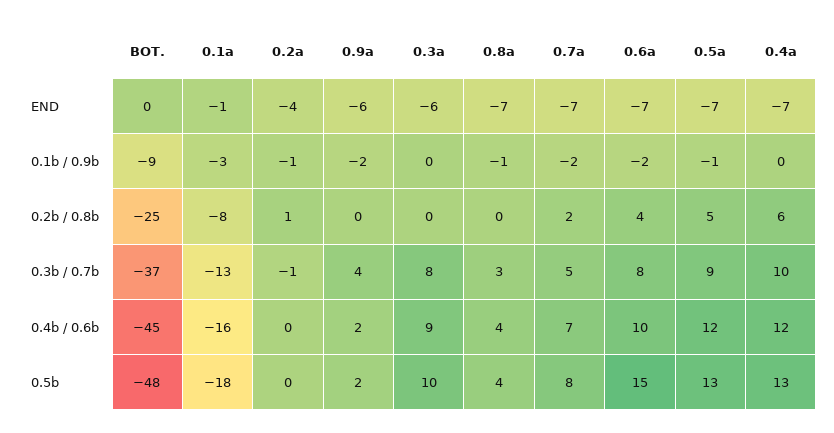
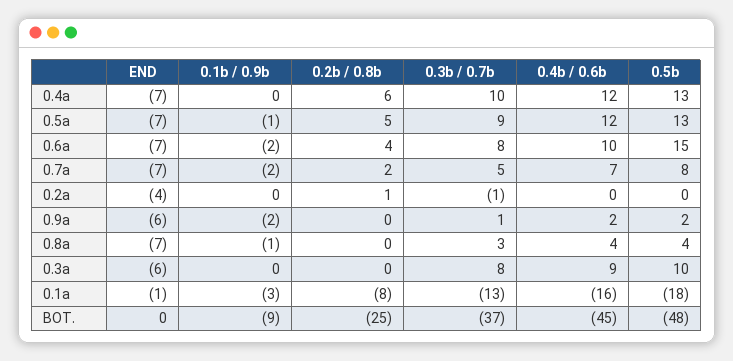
0.2a, 0.1b / 0.9b: -1 -> 0
0.9a, 0.3b / 0.7b: 4 -> 1

